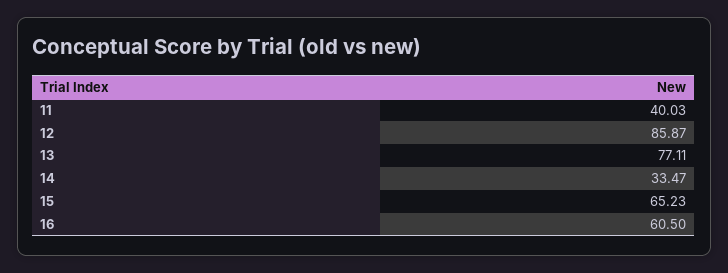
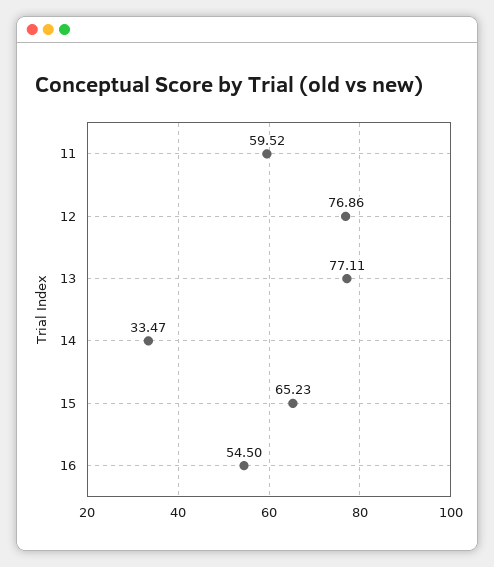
11: 40.03 -> 59.52
12: 85.87 -> 76.86
16: 60.5 -> 54.5

